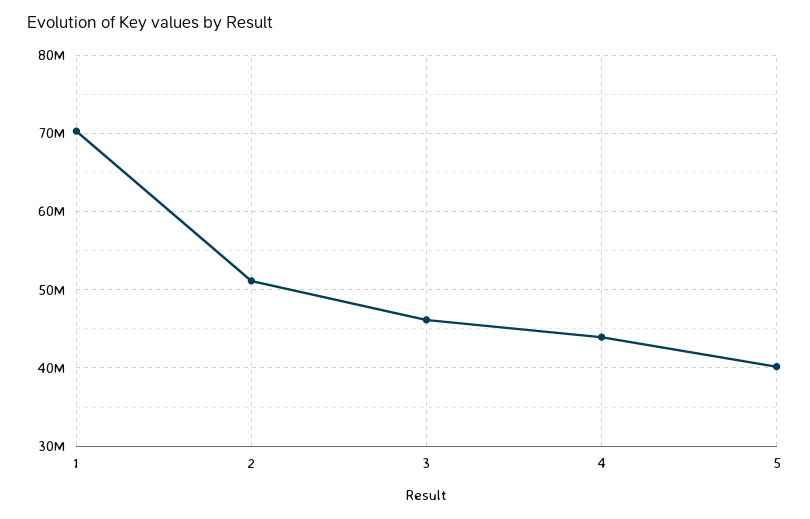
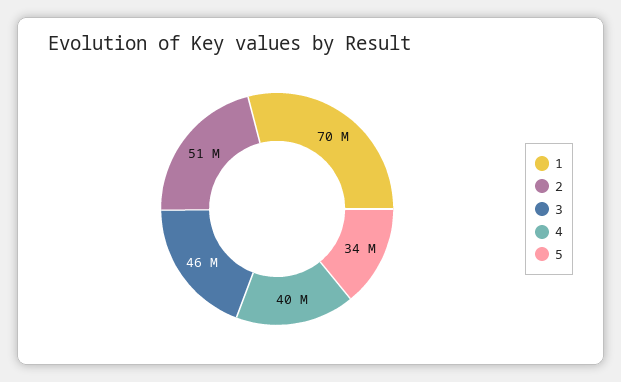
4: 44000000 -> 40000000
5: 40000000 -> 34000000

